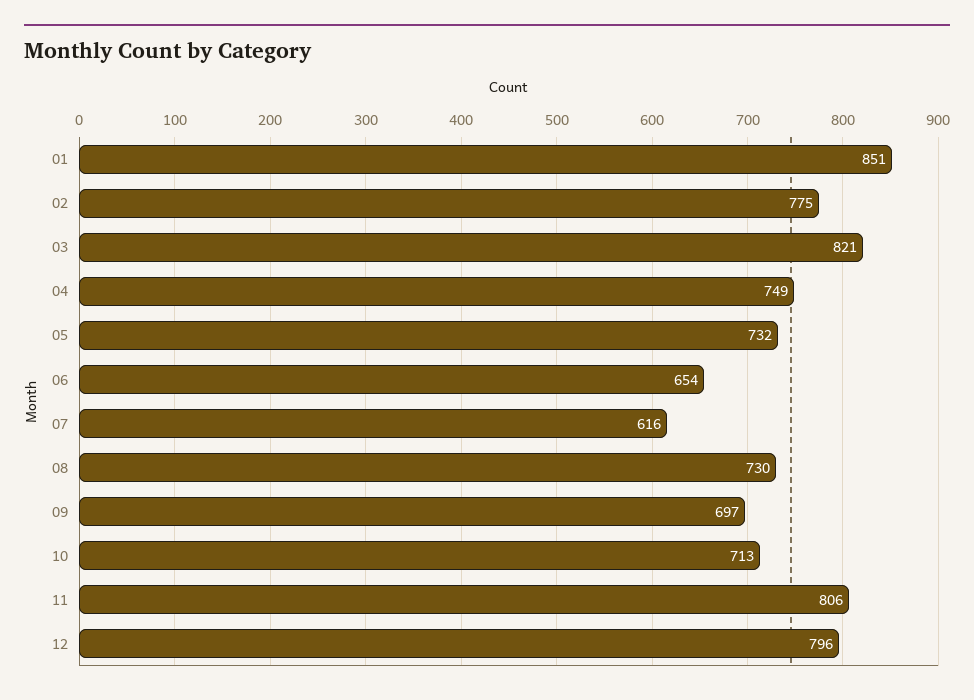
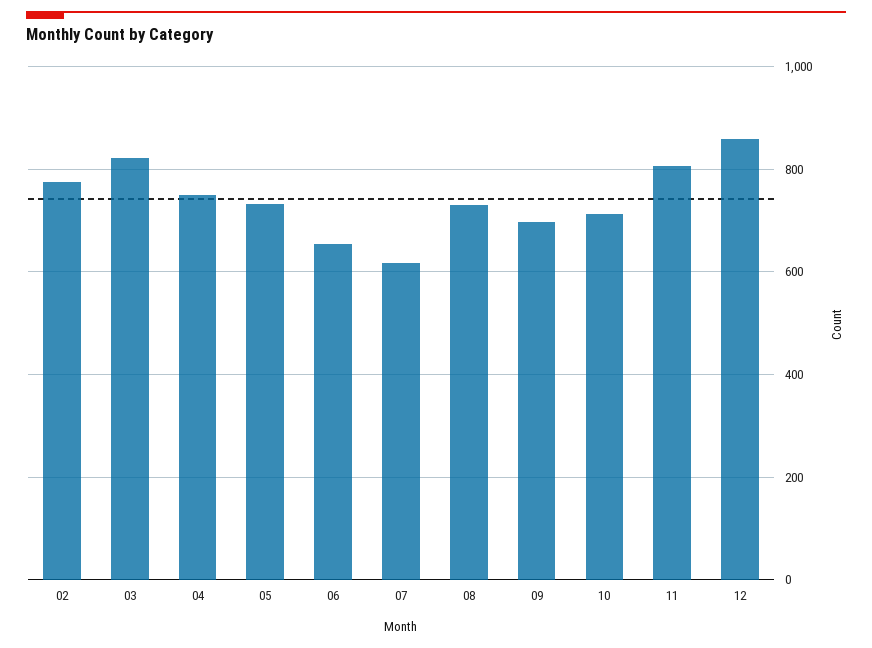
01: 851 -> none
12: 796 -> 860

